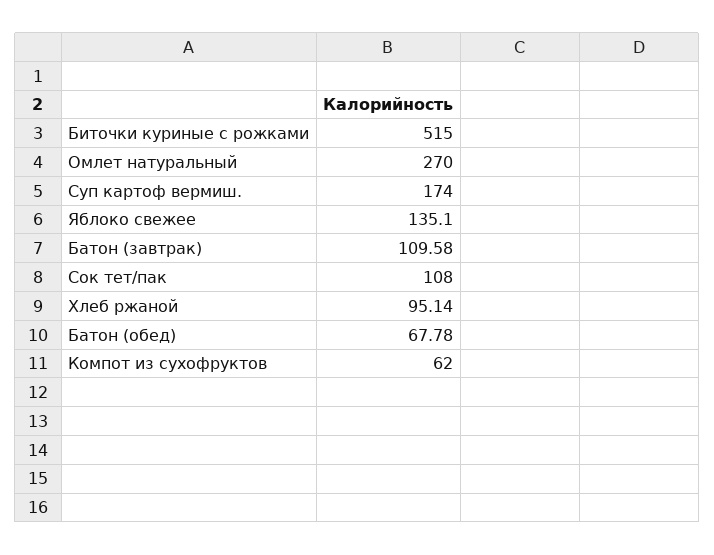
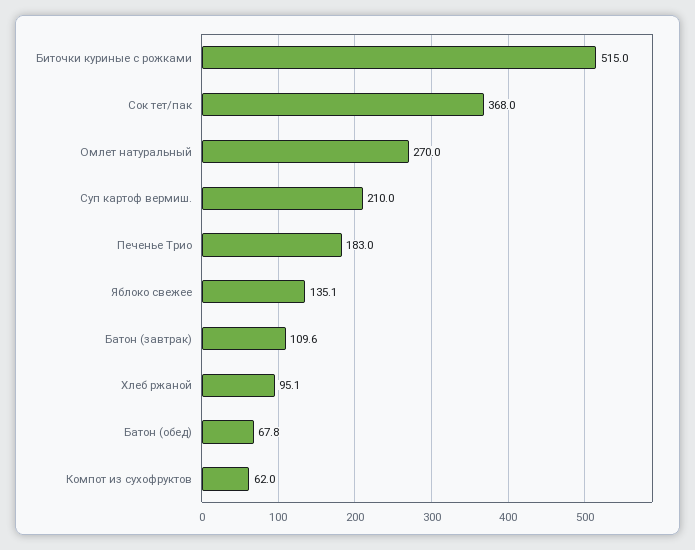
Суп картоф вермиш.: 174 -> 210
Сок тет/пак: 108 -> 368
Печенье Трио: none -> 183

